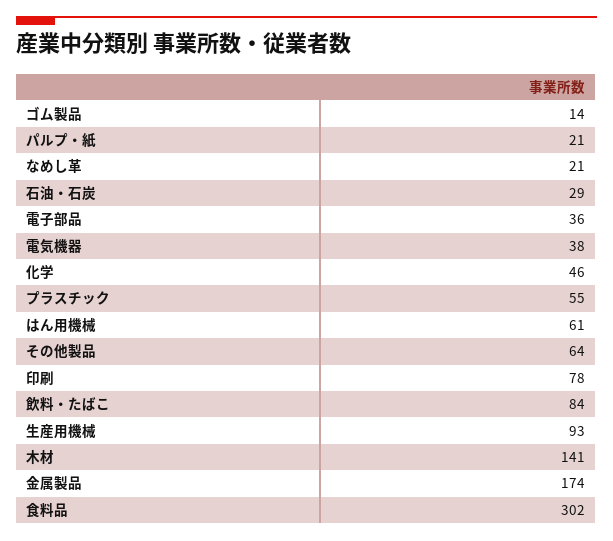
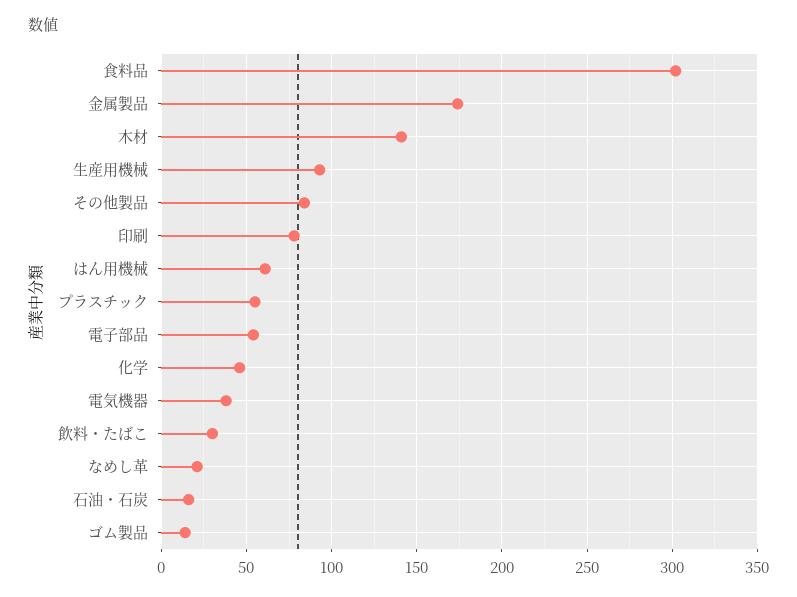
パルプ・紙: 21 -> none
石油・石炭: 29 -> 15
電子部品: 36 -> 55
その他製品: 64 -> 85
飲料・たばこ: 84 -> 30

